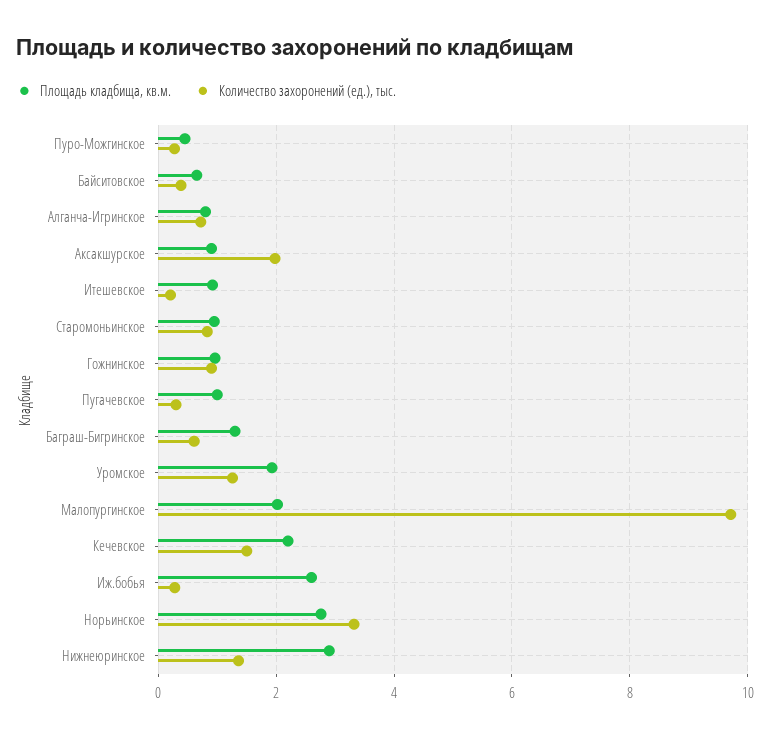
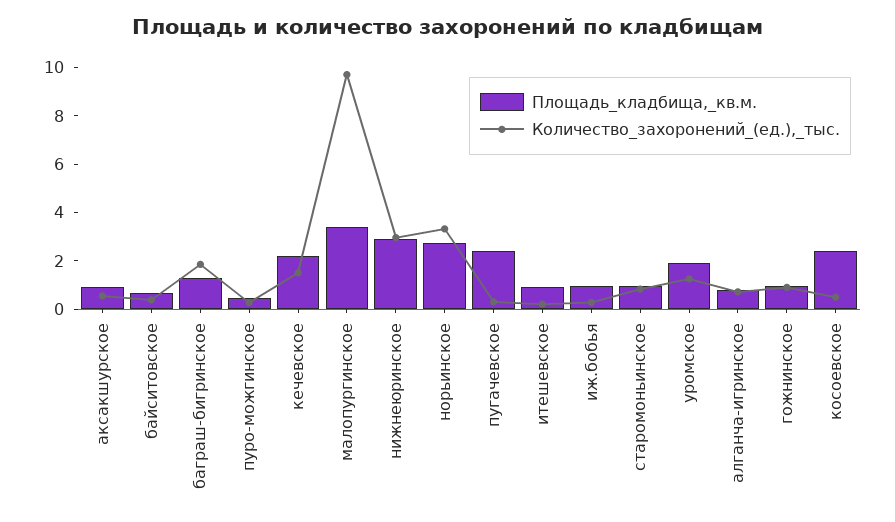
Количество захоронений (ед.), тыс., Аксакшурское: 2 -> 0.5
Площадь кладбища, кв.м., Пугачевское: 1 -> 2.5
Количество захоронений (ед.), тыс., Баграш-Бигринское: 0.6 -> 2
Площадь кладбища, кв.м., Малопургинское: 2 -> 3.5
Площадь кладбища, кв.м., Иж.бобья: 2.6 -> 1
Количество захоронений (ед.), тыс., Нижнеюринское: 1.4 -> 3
Площадь кладбища, кв.м., косоевское: none -> 2.5
Количество захоронений (ед.), тыс., косоевское: none -> 0.5

